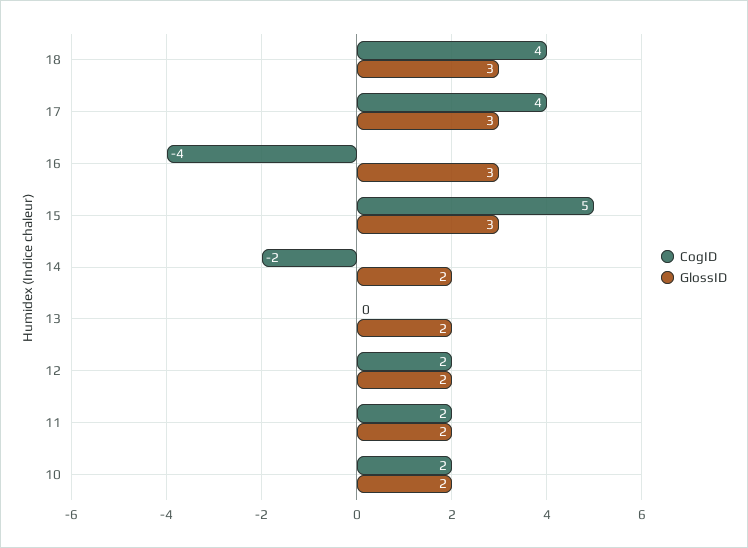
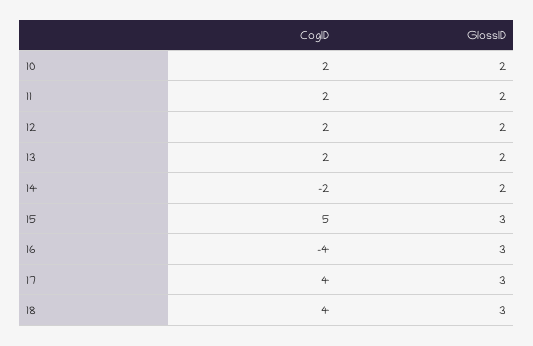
CogID, 13: 0 -> 2

